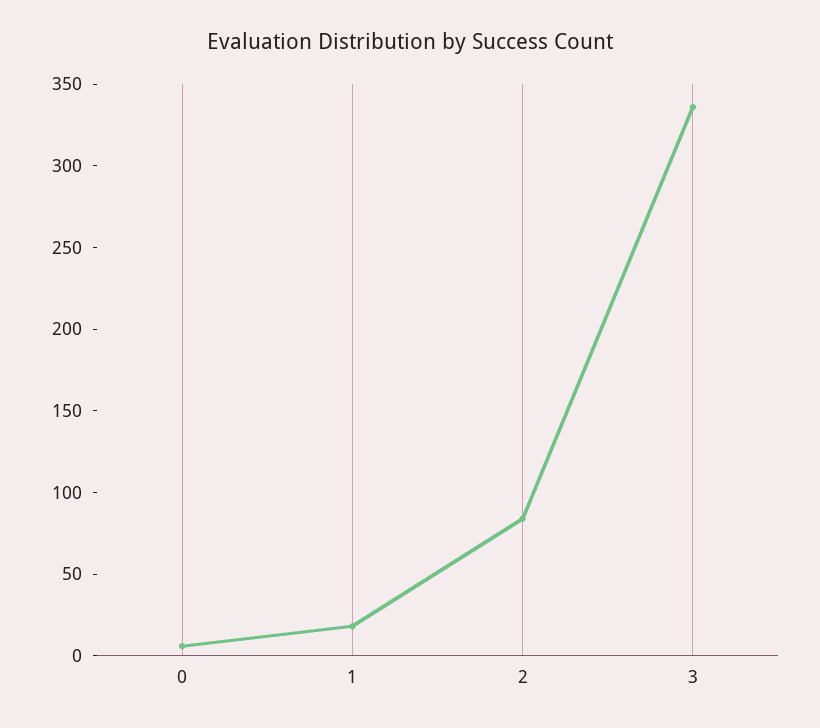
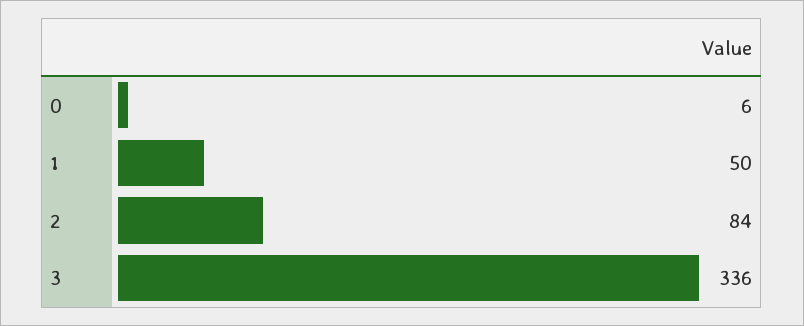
1: 20 -> 50

